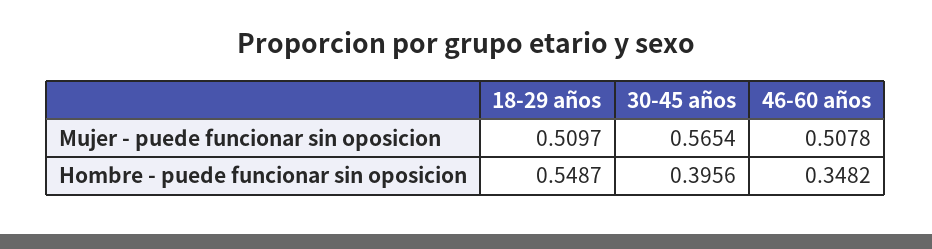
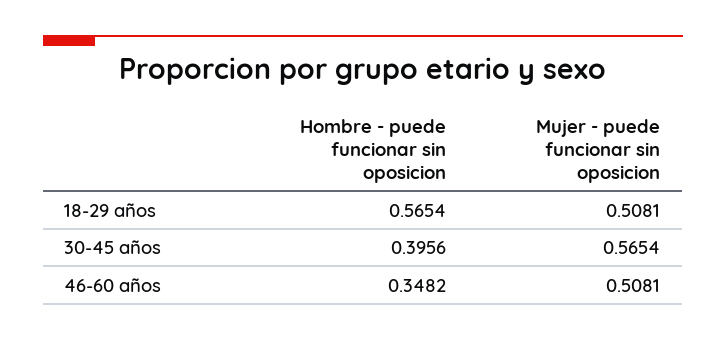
18-29 años, Mujer - puede funcionar sin oposicion: 0.5097 -> 0.5081
46-60 años, Mujer - puede funcionar sin oposicion: 0.5078 -> 0.5081
18-29 años, Hombre - puede funcionar sin oposicion: 0.5487 -> 0.5654

